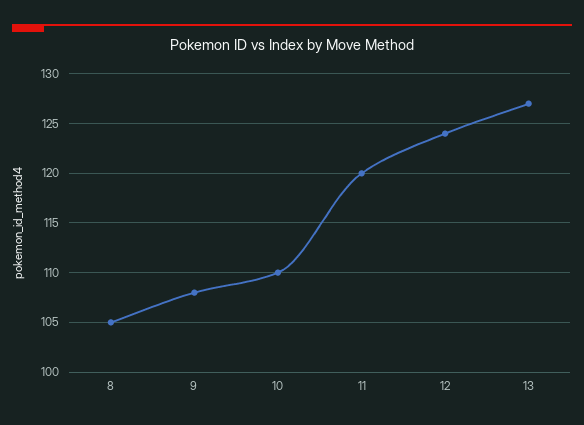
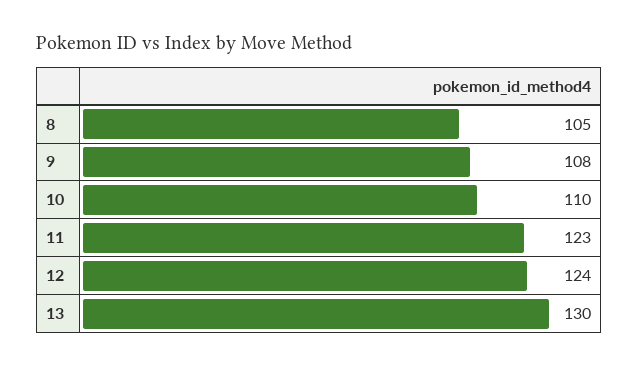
11: 120 -> 123
13: 127 -> 130

